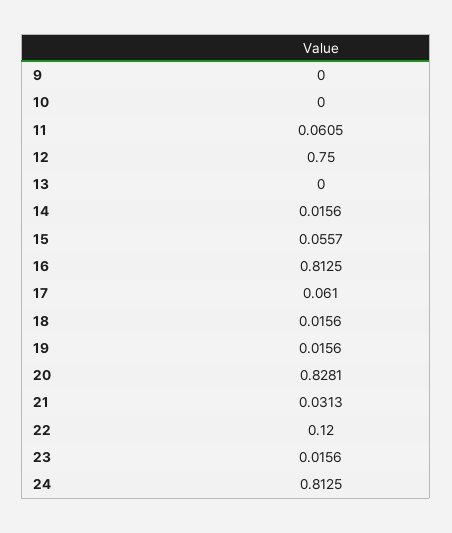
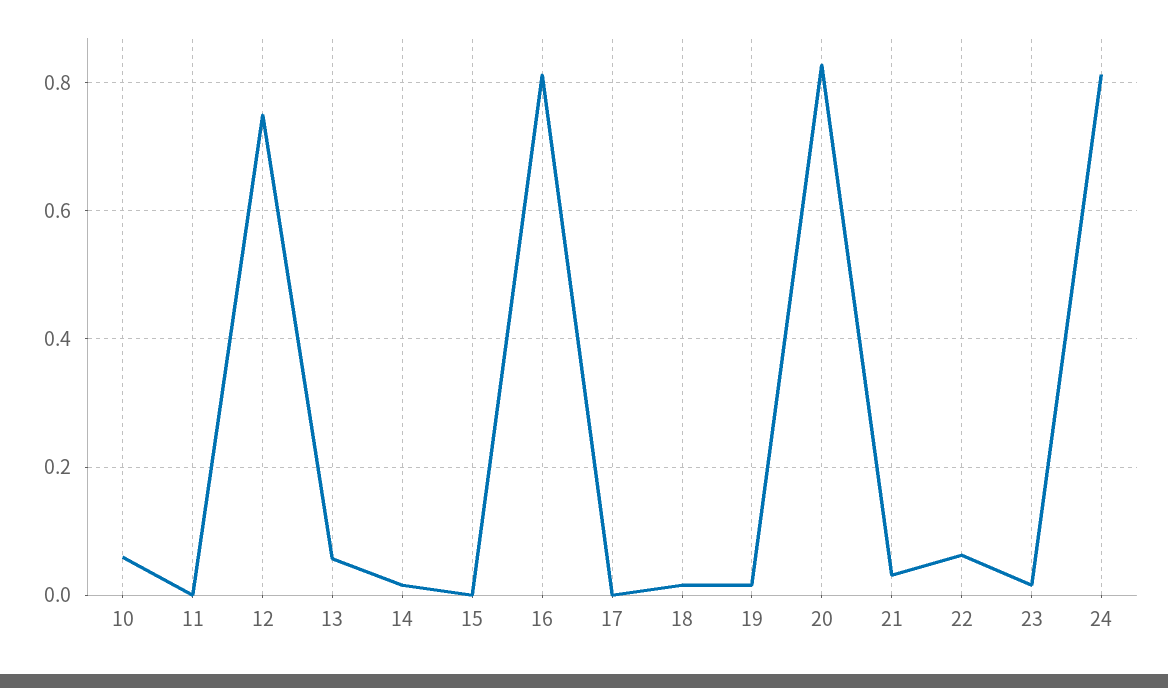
9: 0 -> none
10: 0 -> 0.06
11: 0.0605 -> 0
13: 0 -> 0.06
15: 0.0557 -> 0
17: 0.061 -> 0
22: 0.12 -> 0.06

